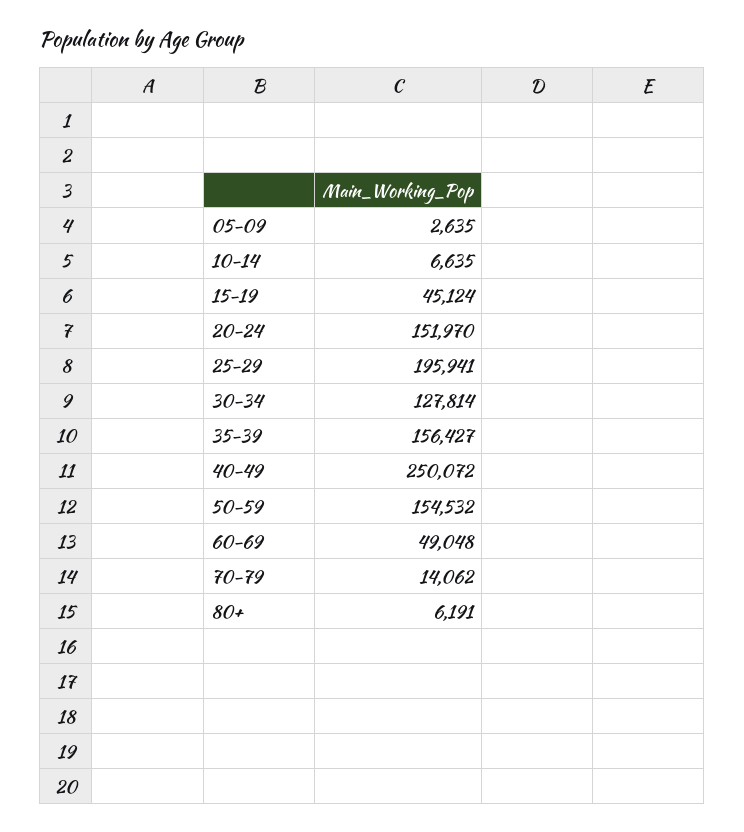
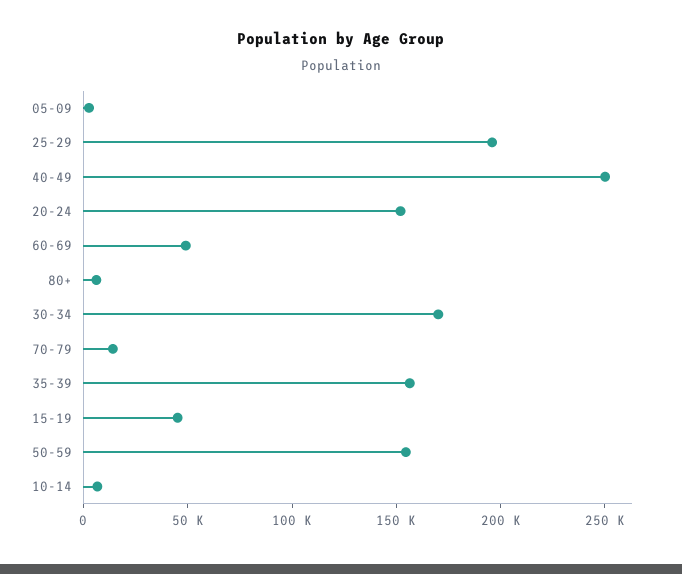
30-34: 127814 -> 170000

